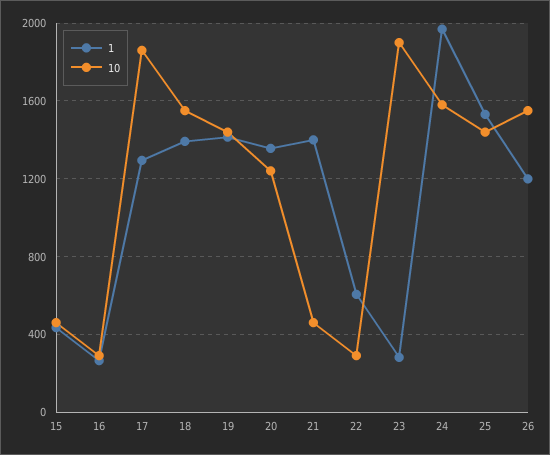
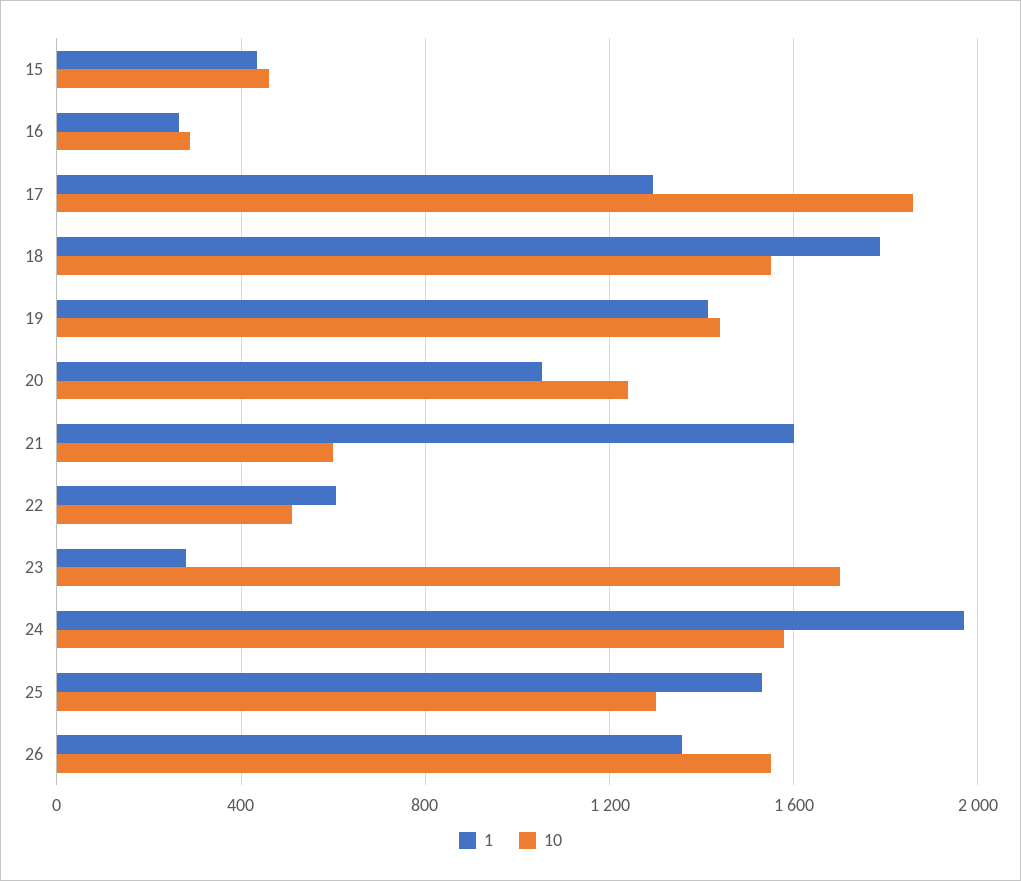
1, 18: 1400 -> 1800
1, 20: 1350 -> 1050
1, 21: 1400 -> 1600
10, 21: 450 -> 600
10, 22: 300 -> 500
10, 23: 1900 -> 1700
10, 25: 1450 -> 1300
1, 26: 1200 -> 1350

